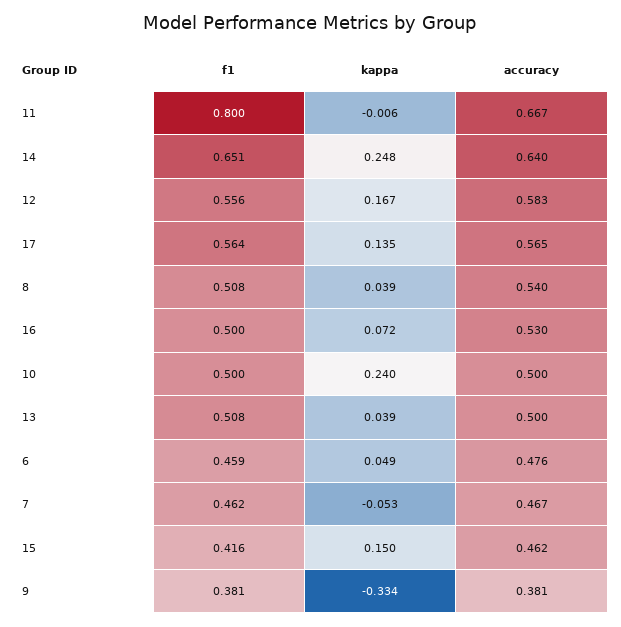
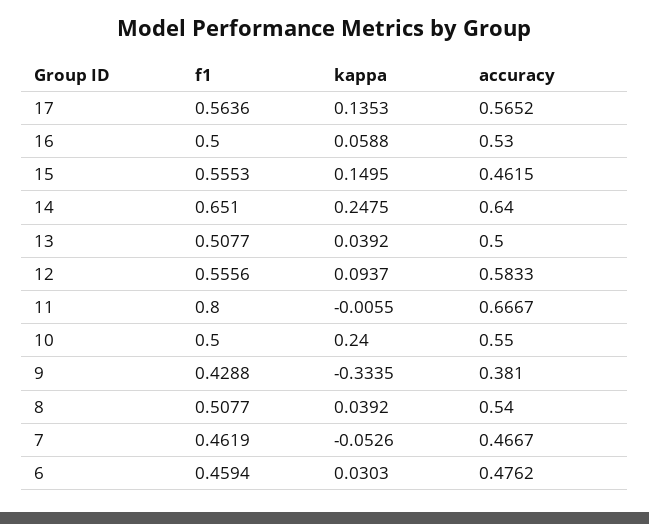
kappa, 12: 0.167 -> 0.0937
kappa, 16: 0.072 -> 0.0588
accuracy, 10: 0.5 -> 0.55
kappa, 6: 0.049 -> 0.0303
f1, 15: 0.416 -> 0.5553
f1, 9: 0.381 -> 0.4288

